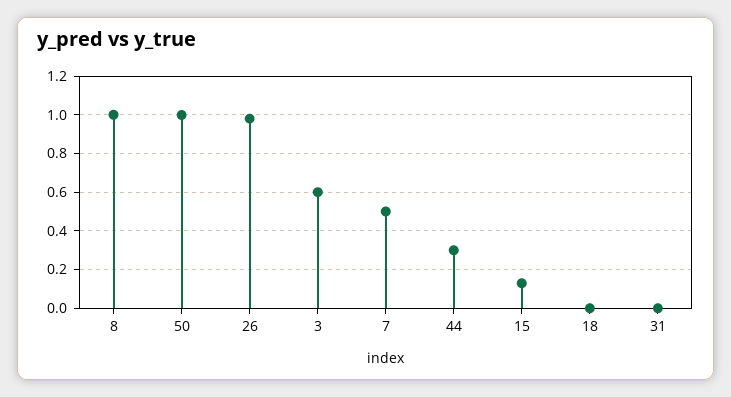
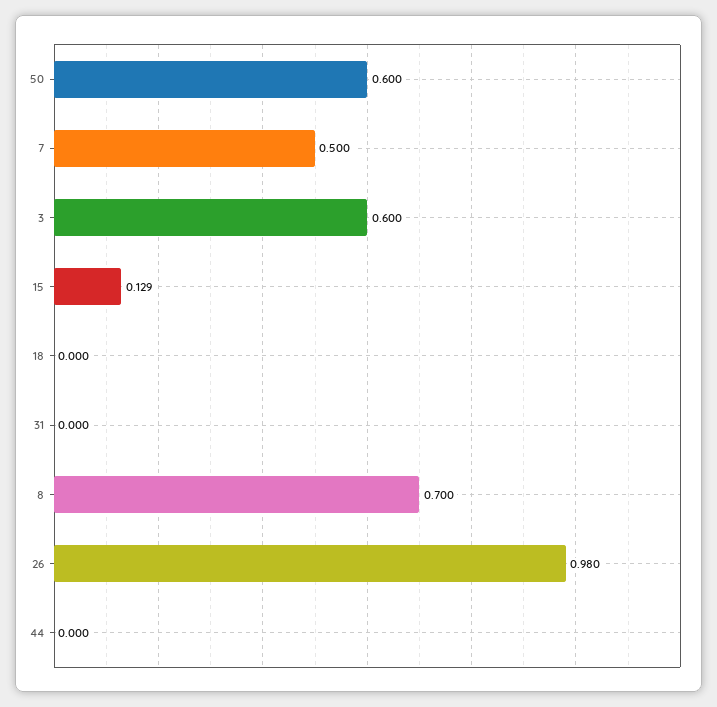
8: 1 -> 0.7
50: 1 -> 0.6
44: 0.3 -> 0

